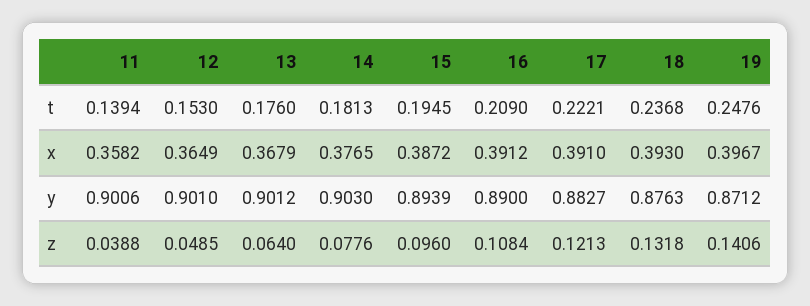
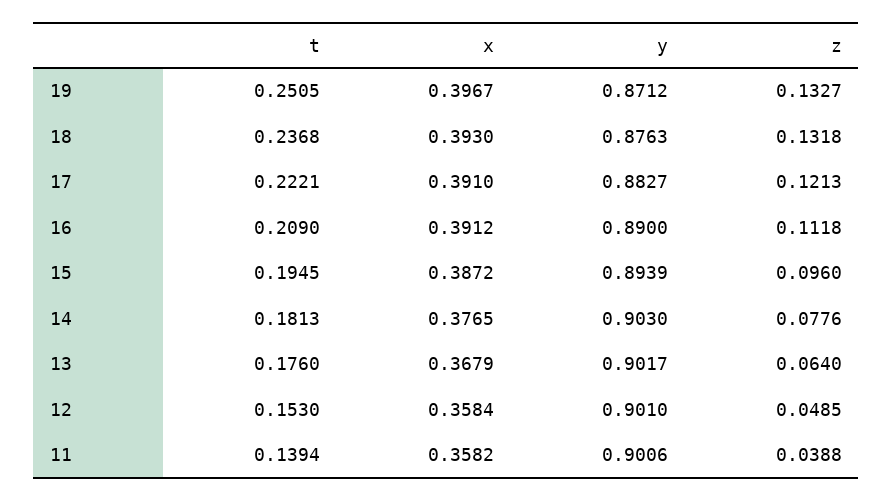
19, t: 0.2476 -> 0.2505
12, x: 0.3649 -> 0.3584
13, y: 0.9012 -> 0.9017
16, z: 0.1084 -> 0.1118
19, z: 0.1406 -> 0.1327

